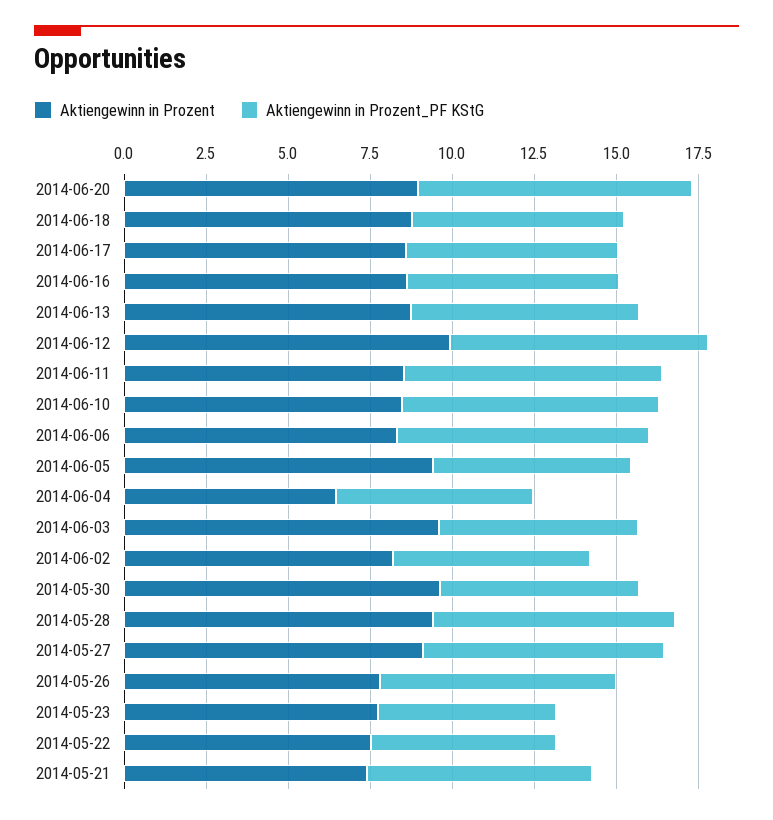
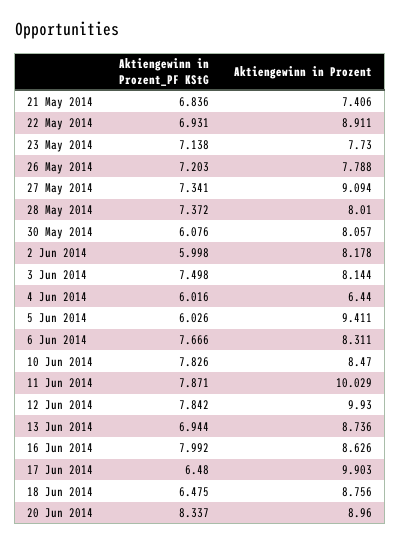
Aktiengewinn in Prozent, 2014-06-17: 8.5 -> 9.903
Aktiengewinn in Prozent_PF KStG, 2014-06-16: 6.5 -> 7.992
Aktiengewinn in Prozent, 2014-06-11: 8.5 -> 10.029
Aktiengewinn in Prozent, 2014-06-03: 9.5 -> 8.144
Aktiengewinn in Prozent_PF KStG, 2014-06-03: 6 -> 7.498
Aktiengewinn in Prozent, 2014-05-30: 9.5 -> 8.057
Aktiengewinn in Prozent, 2014-05-28: 9.5 -> 8.01
Aktiengewinn in Prozent_PF KStG, 2014-05-23: 5.5 -> 7.138
Aktiengewinn in Prozent, 2014-05-22: 7.5 -> 8.911
Aktiengewinn in Prozent_PF KStG, 2014-05-22: 5.5 -> 6.931

